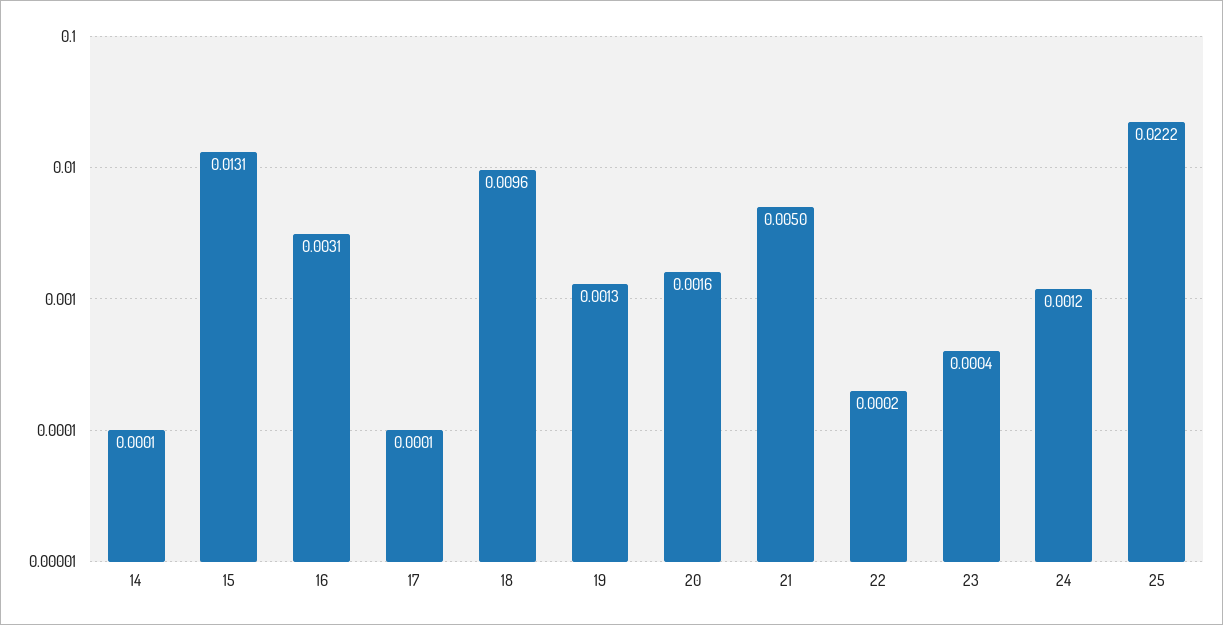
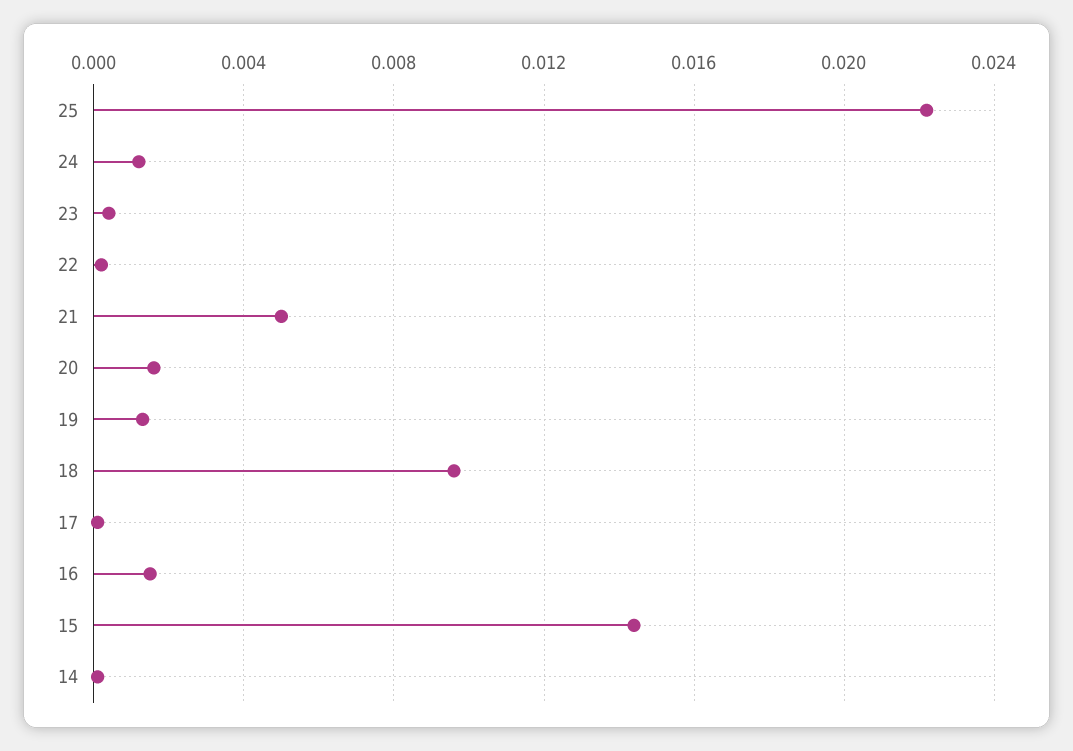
15: 0.0131 -> 0.0145
16: 0.0031 -> 0.0015

